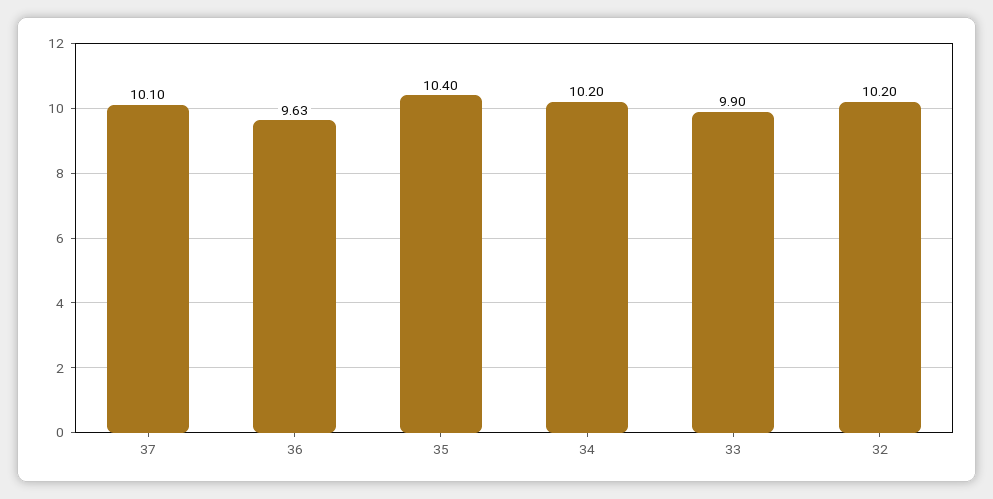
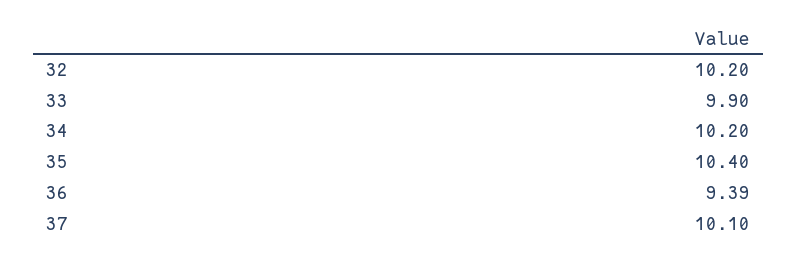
36: 9.63 -> 9.39

